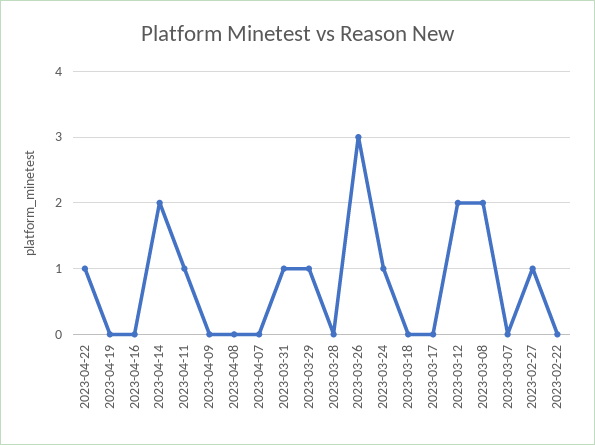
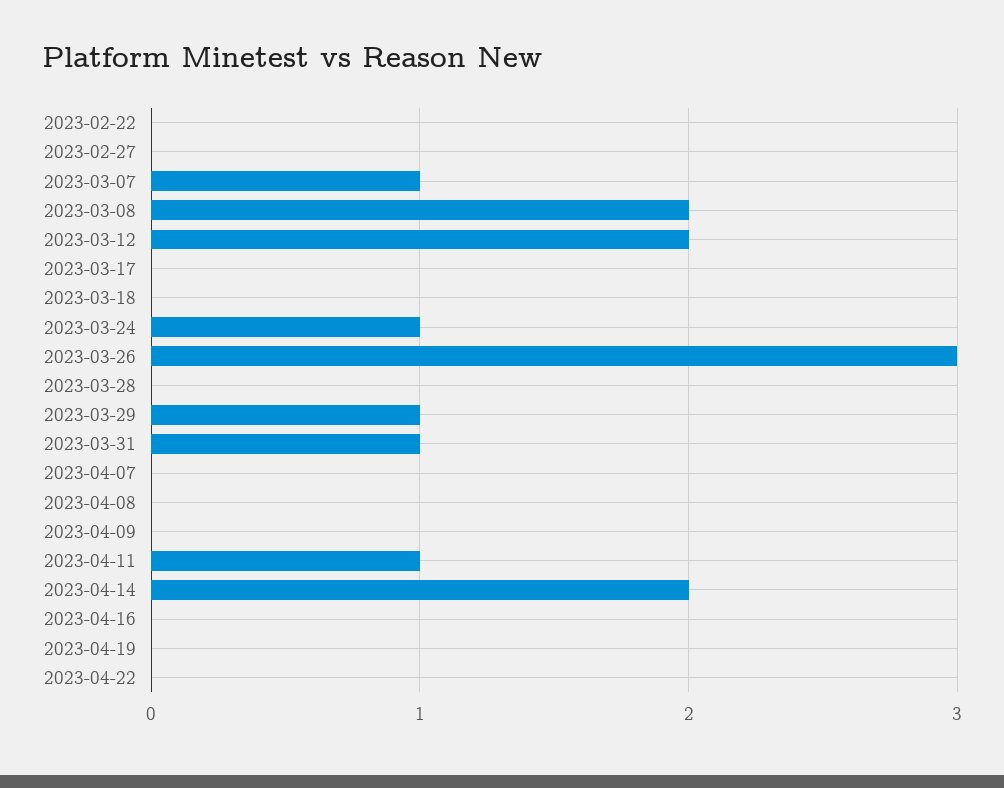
2023-04-22: 1 -> 0
2023-03-07: 0 -> 1
2023-02-27: 1 -> 0

